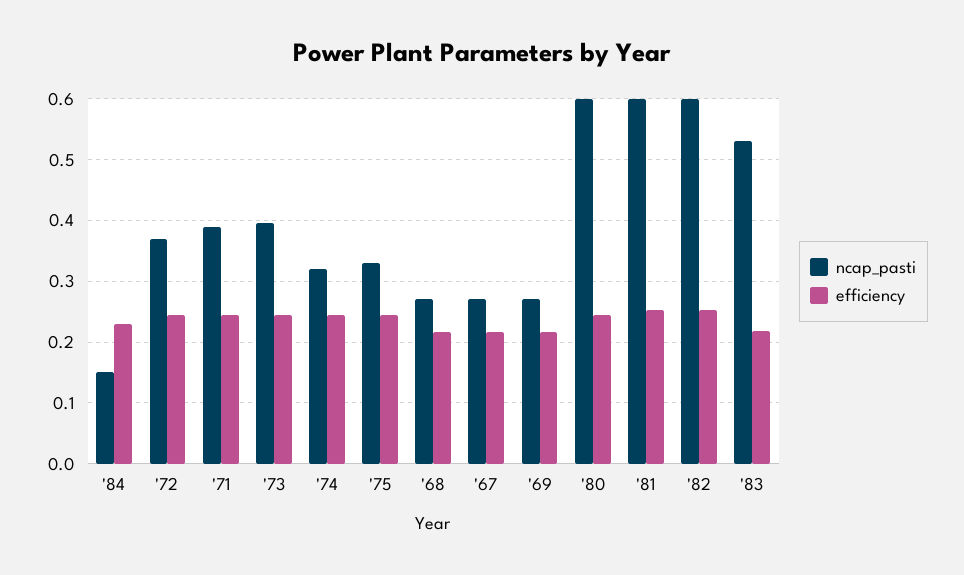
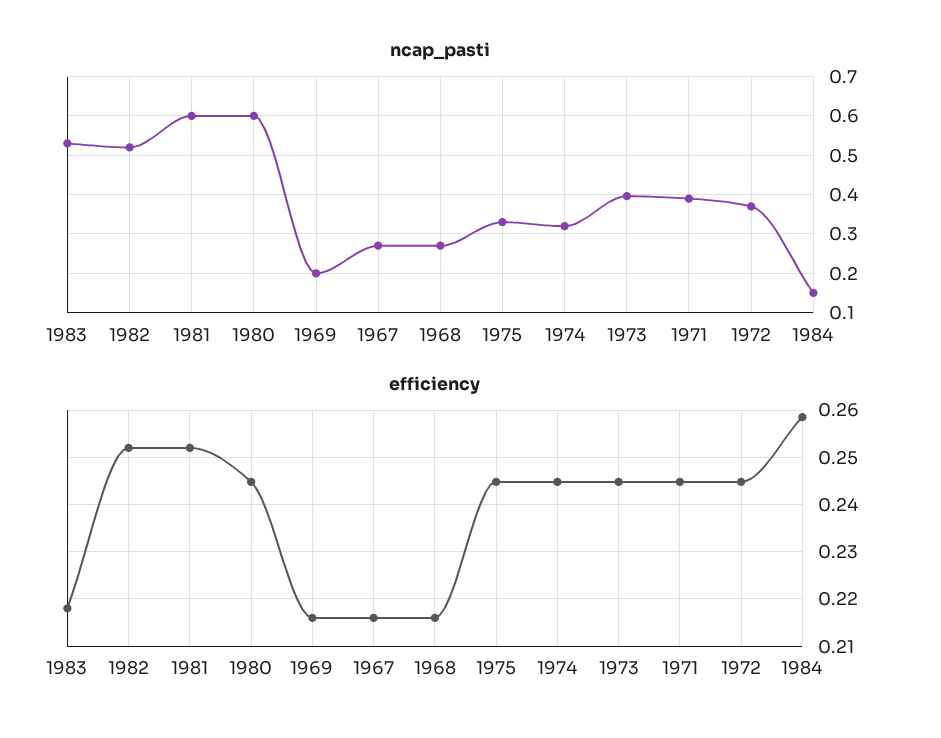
efficiency, '84: 0.23 -> 0.258
ncap_pasti, '69: 0.27 -> 0.2
ncap_pasti, '82: 0.6 -> 0.52

